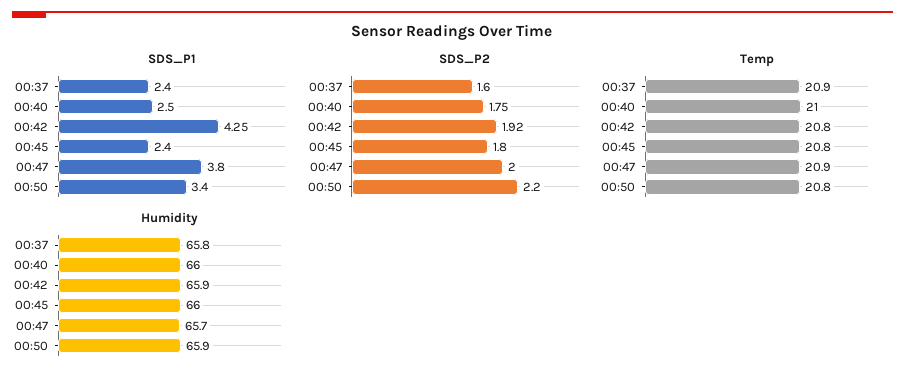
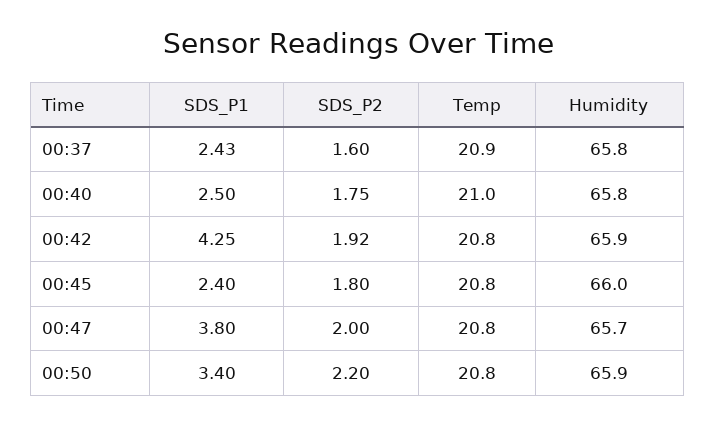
SDS_P1, 00:37: 2.4 -> 2.43
Temp, 00:47: 20.9 -> 20.8
Humidity, 00:40: 66 -> 65.8

